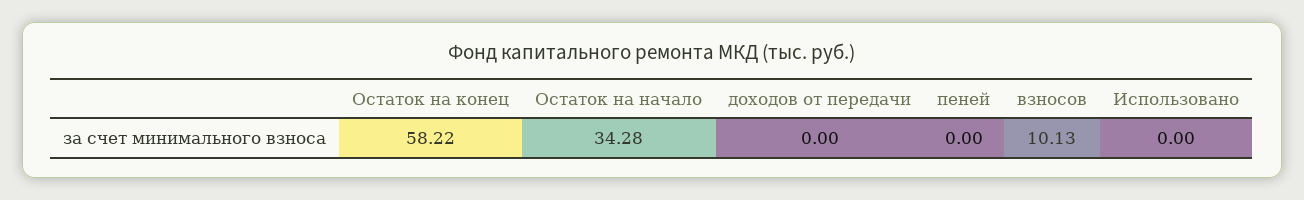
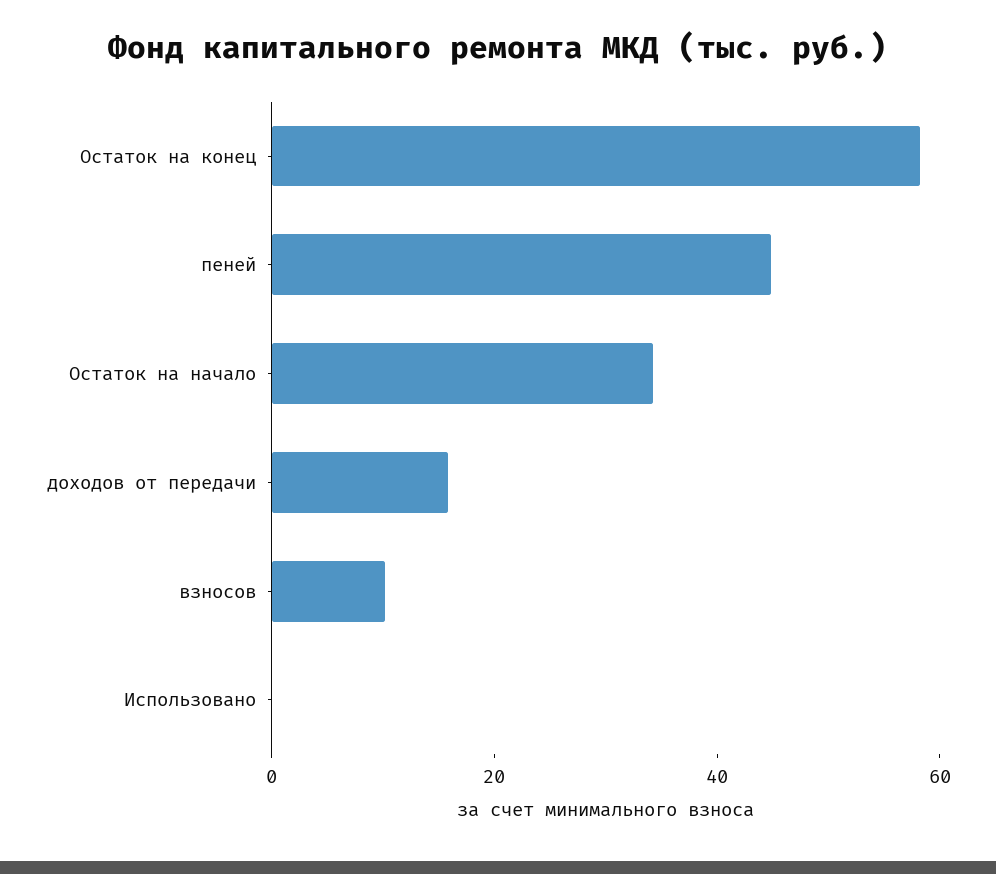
доходов от передачи: 0 -> 15
пеней: 0 -> 45

